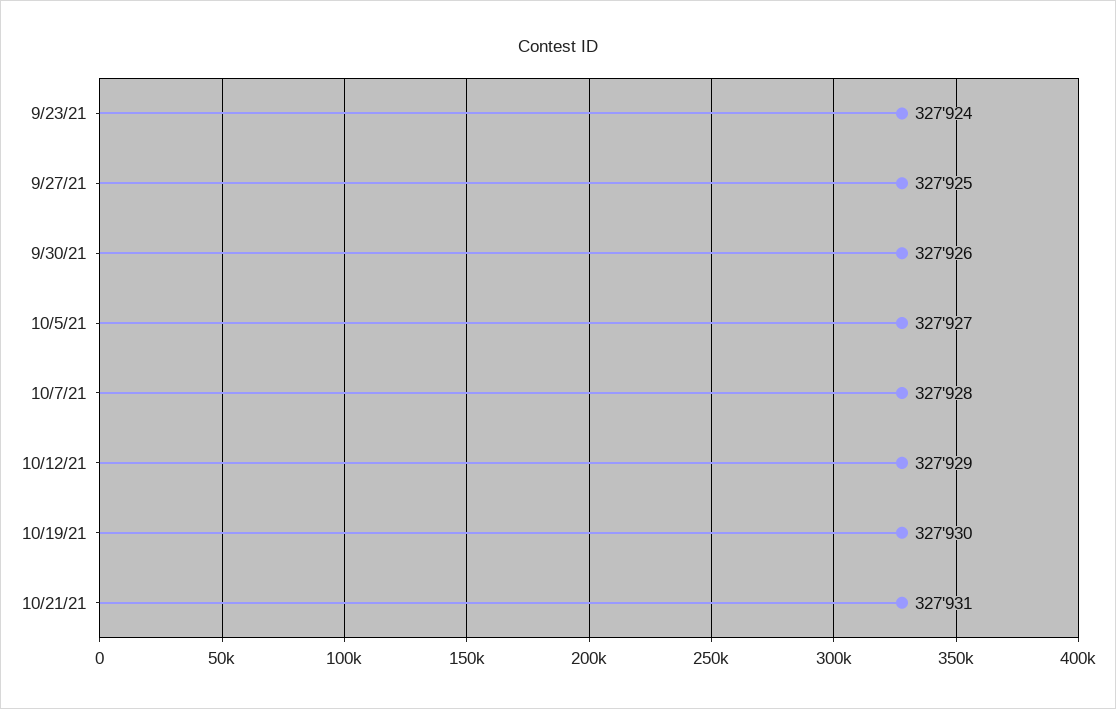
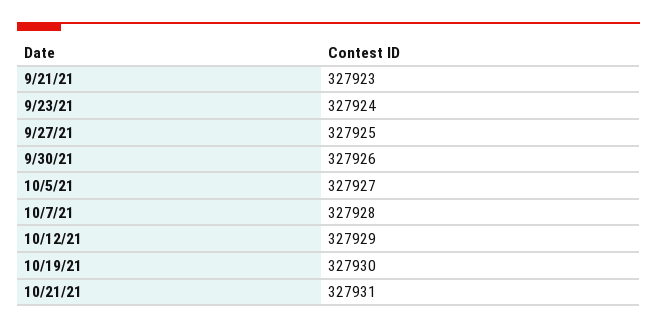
9/21/21: none -> 327923

